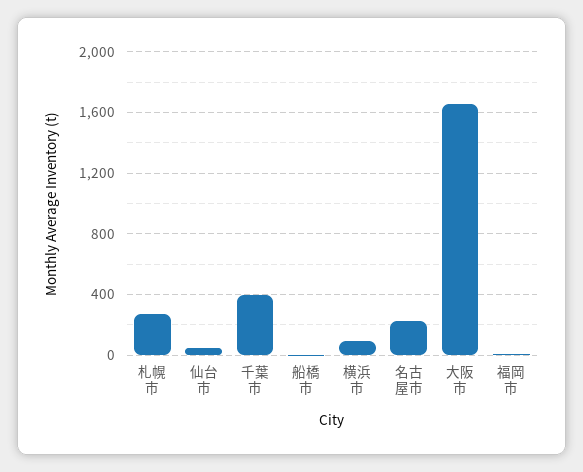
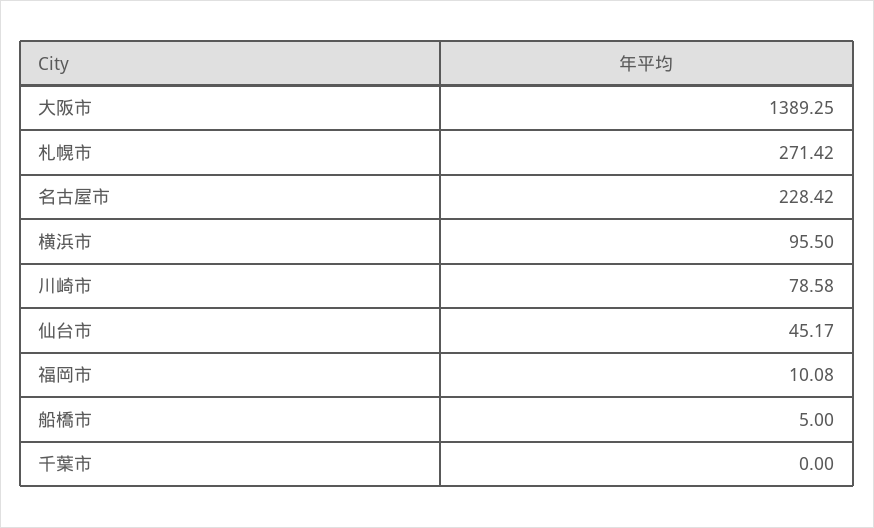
千葉市: 400 -> 0
大阪市: 1650 -> 1389.25
川崎市: none -> 78.58

